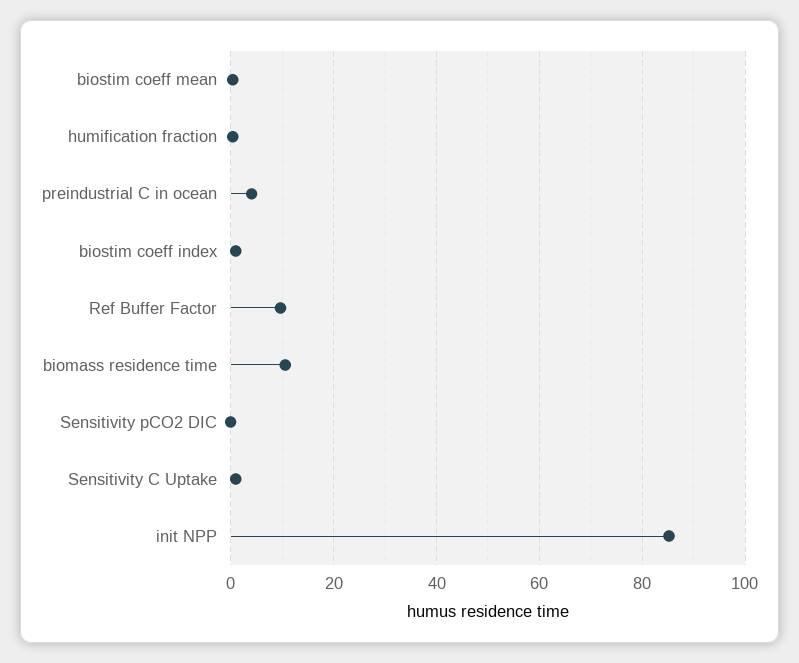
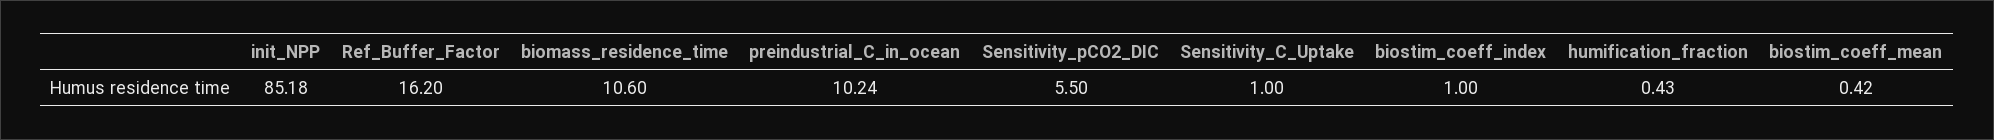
preindustrial C in ocean: 4 -> 10.24
Ref Buffer Factor: 10 -> 16.2
Sensitivity pCO2 DIC: 0 -> 5.5

